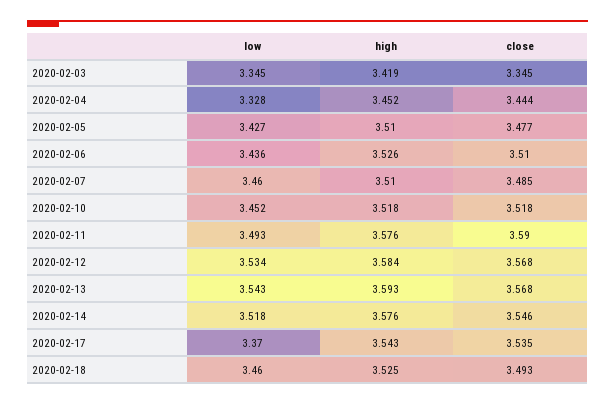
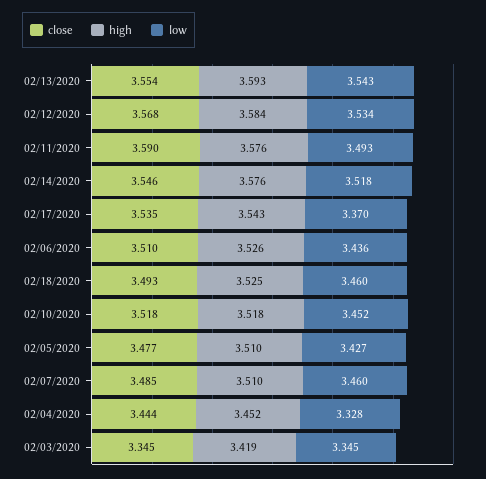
close, 2020-02-13: 3.568 -> 3.554

